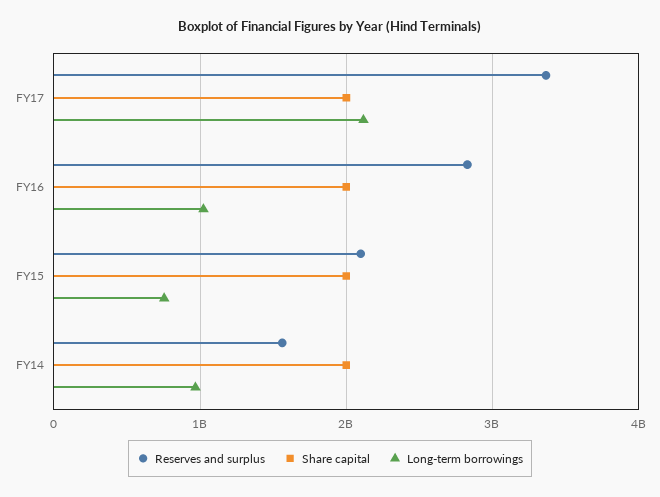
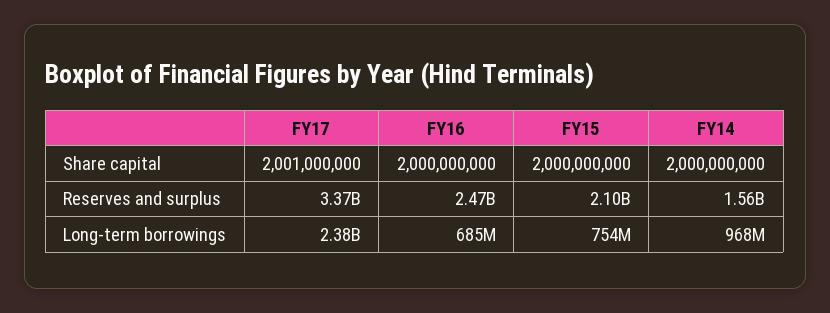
Long-term borrowings, FY17: 2100000000 -> 2380000000
Reserves and surplus, FY16: 2800000000 -> 2470000000
Long-term borrowings, FY16: 1000000000 -> 685000000

